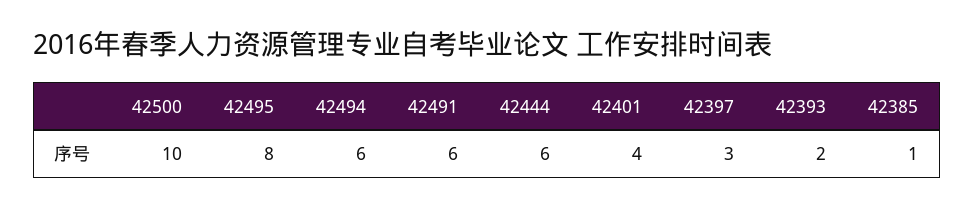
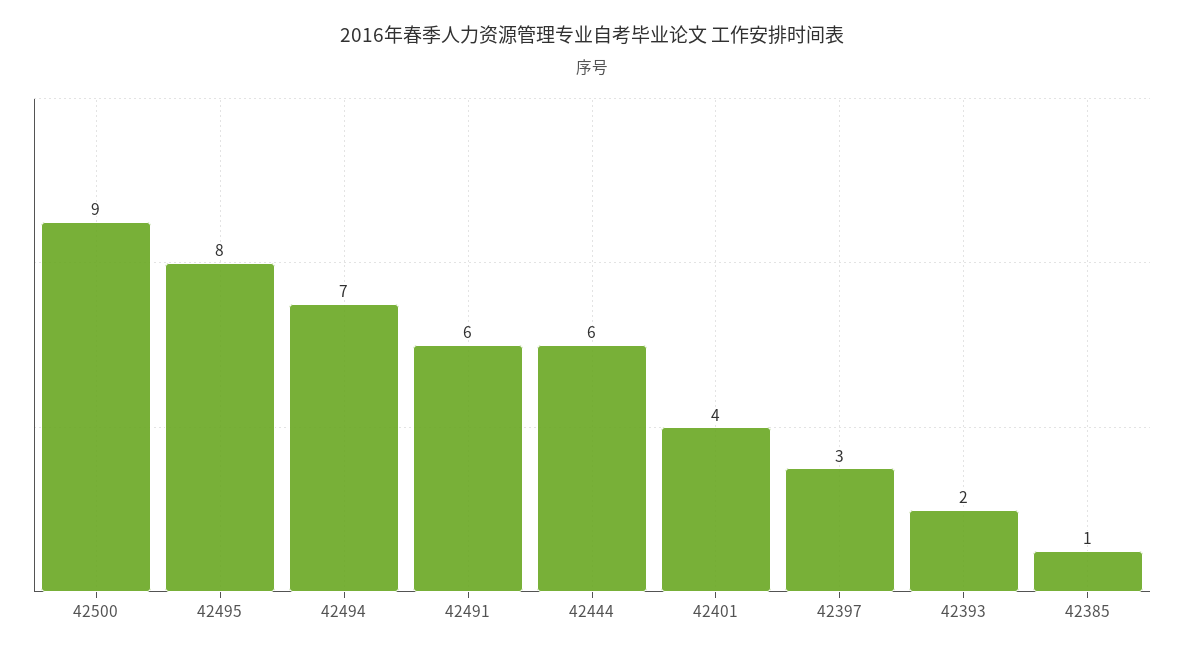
42500: 10 -> 9
42494: 6 -> 7

